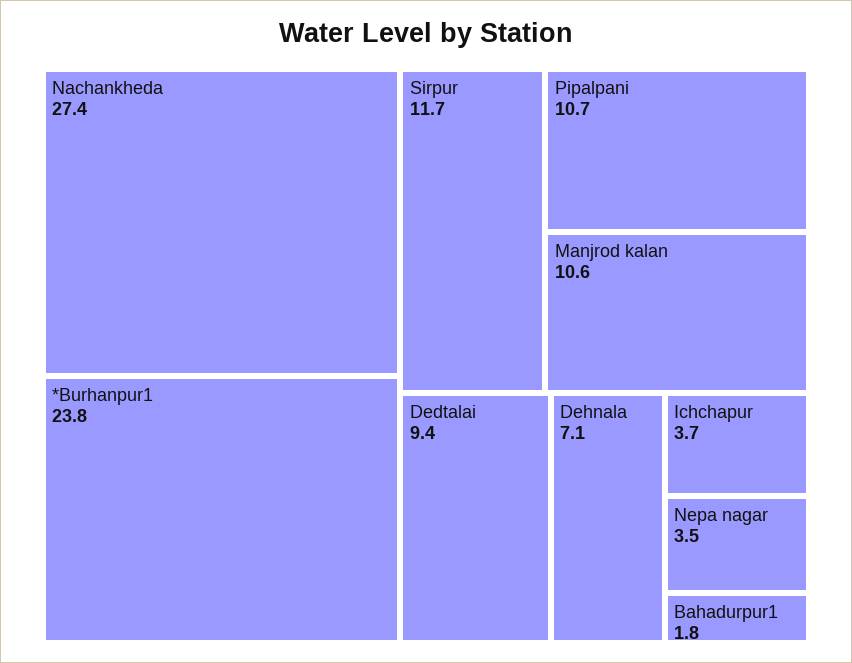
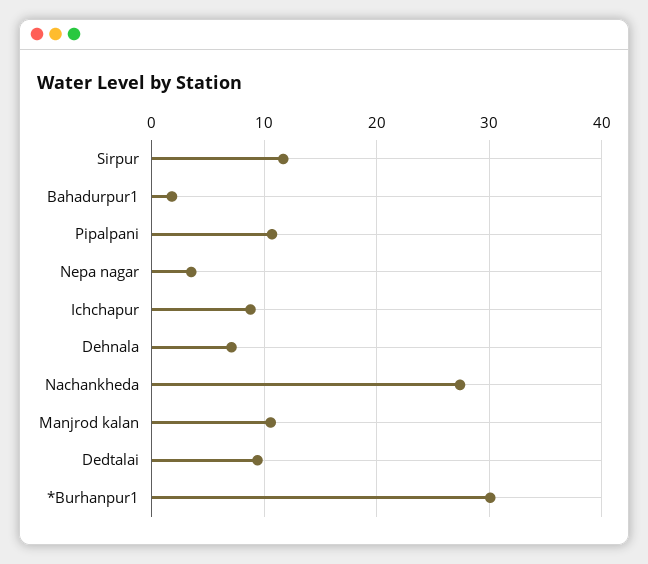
*Burhanpur1: 23.8 -> 30
Ichchapur: 3.7 -> 9

